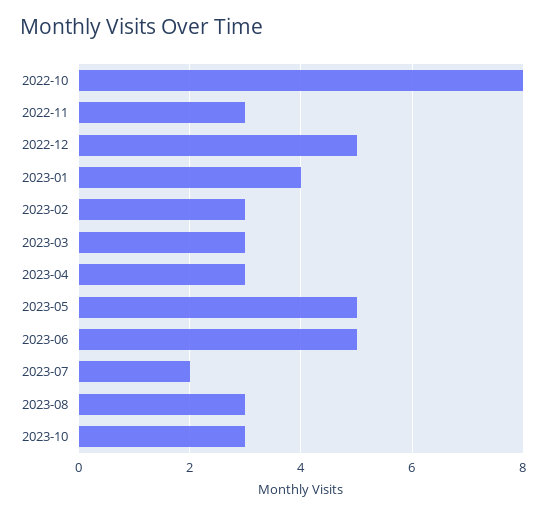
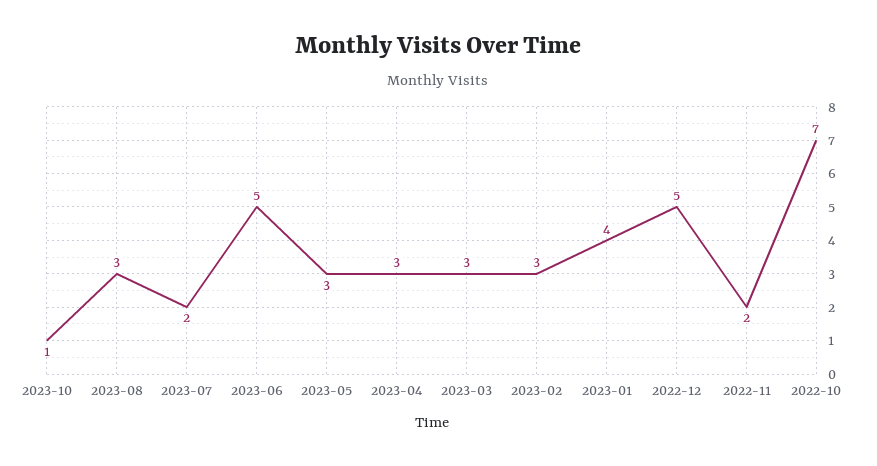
2022-10: 8 -> 7
2022-11: 3 -> 2
2023-05: 5 -> 3
2023-10: 3 -> 1

